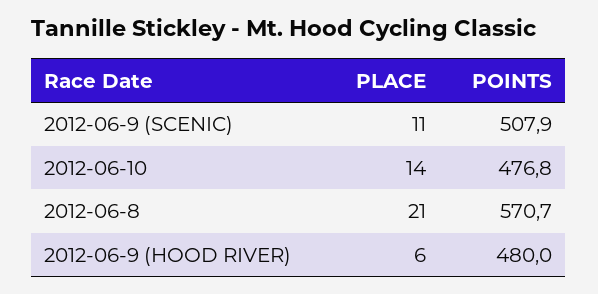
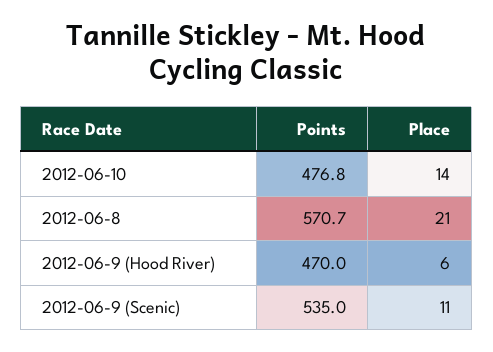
POINTS, 2012-06-9 (SCENIC): 507.9 -> 535
POINTS, 2012-06-9 (HOOD RIVER): 480 -> 470

